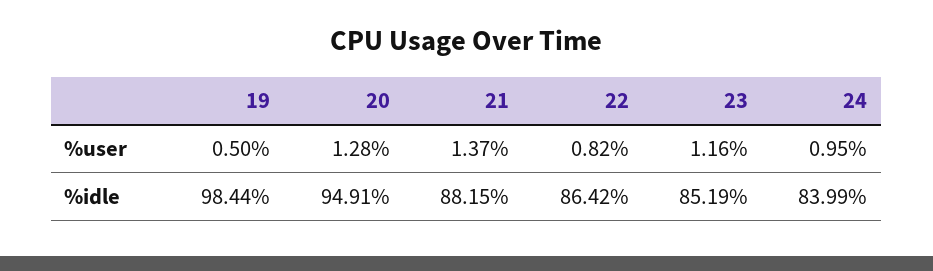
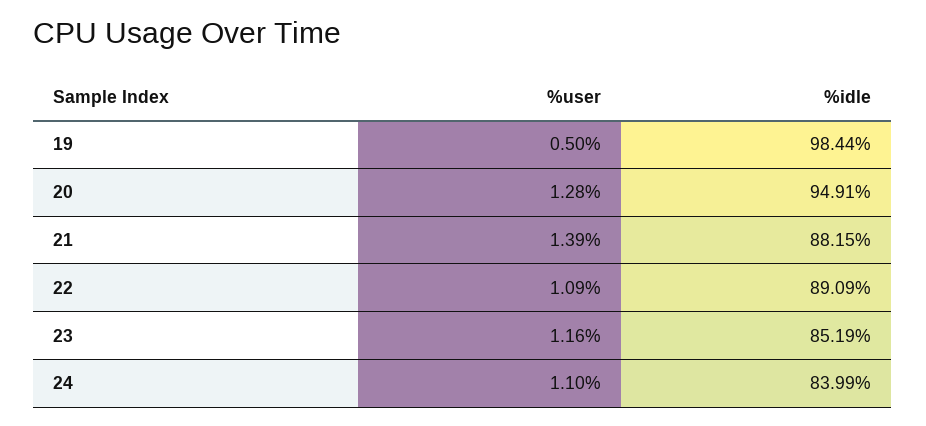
21, %user: 1.37 -> 1.39
22, %user: 0.82 -> 1.09
24, %user: 0.95 -> 1.1
22, %idle: 86.42 -> 89.09

